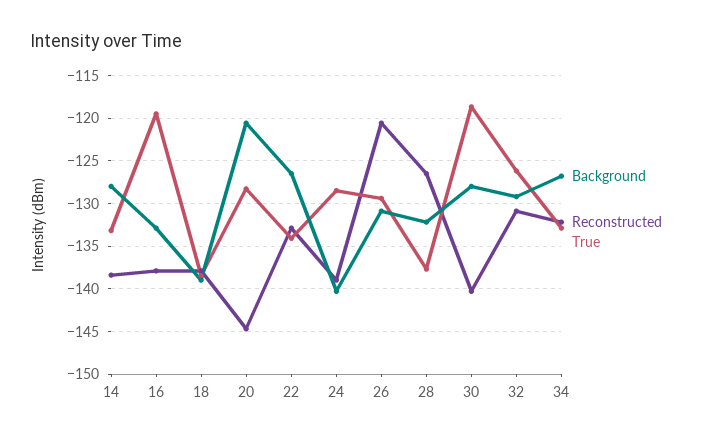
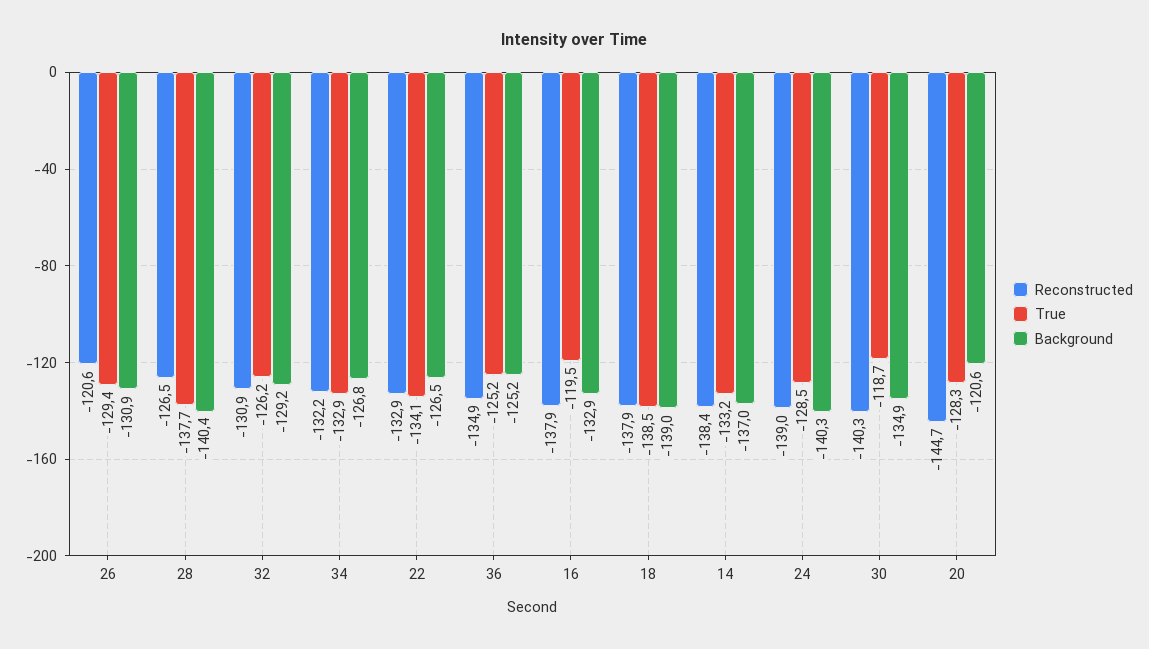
Background, 14: -128 -> -137
Background, 28: -132 -> -140.4
Background, 30: -128 -> -134.9
Reconstructed, 36: none -> -134.9
True, 36: none -> -125.2
Background, 36: none -> -125.2

